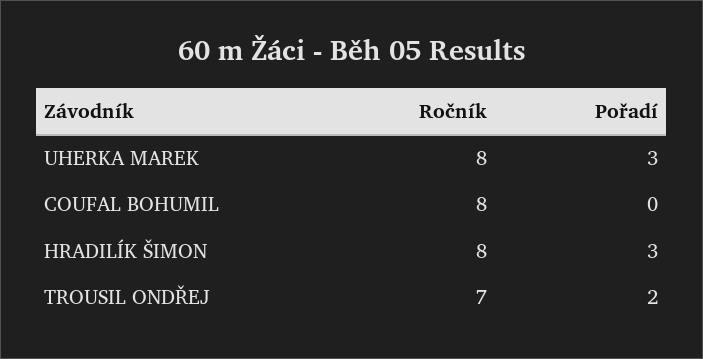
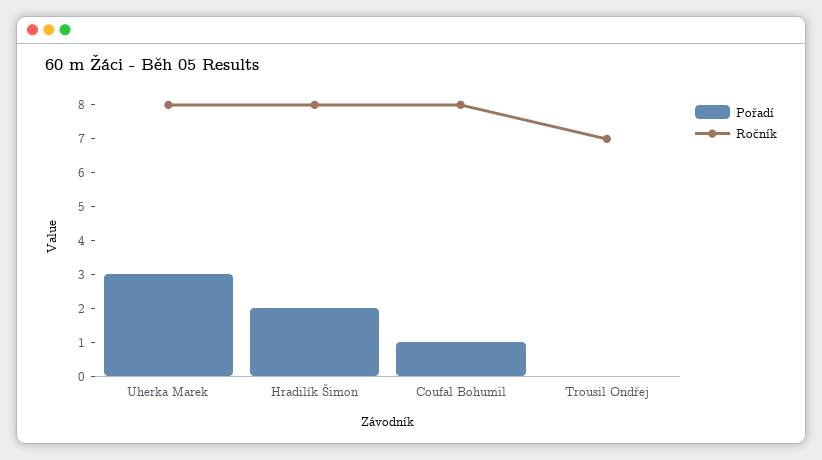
Pořadí, COUFAL BOHUMIL: 0 -> 1
Pořadí, HRADILÍK ŠIMON: 3 -> 2
Pořadí, TROUSIL ONDŘEJ: 2 -> 0

